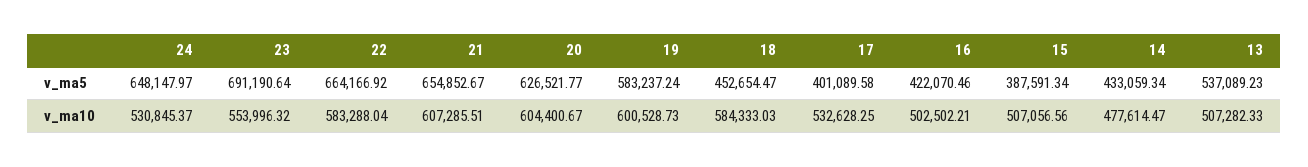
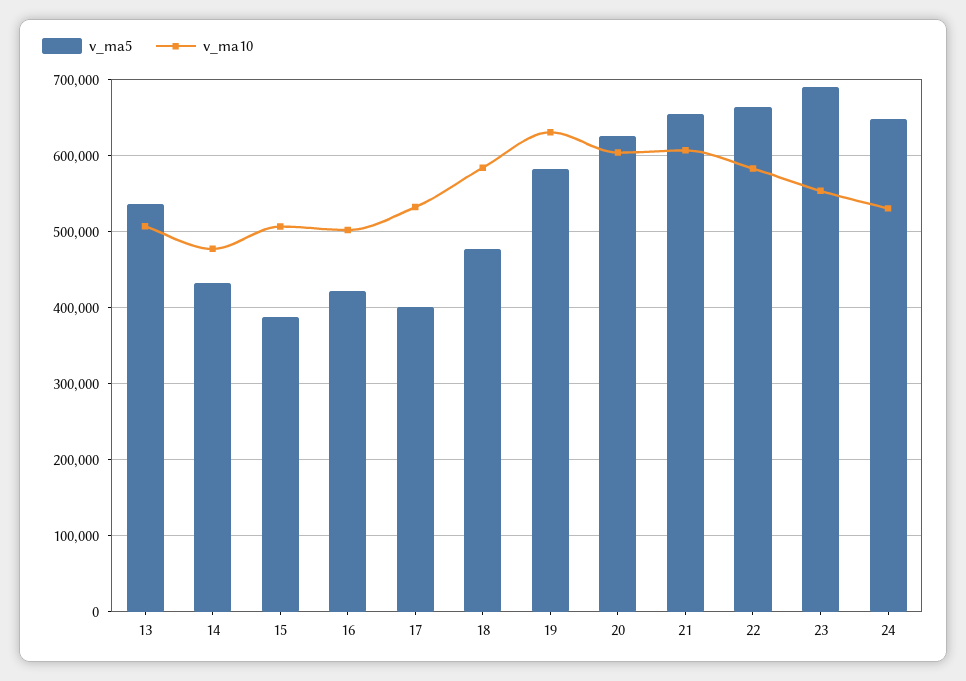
v_ma5, 18: 452654.47 -> 480000
v_ma10, 19: 600528.73 -> 630000

